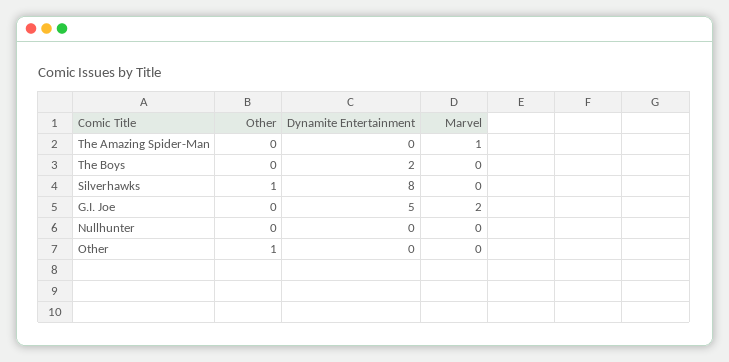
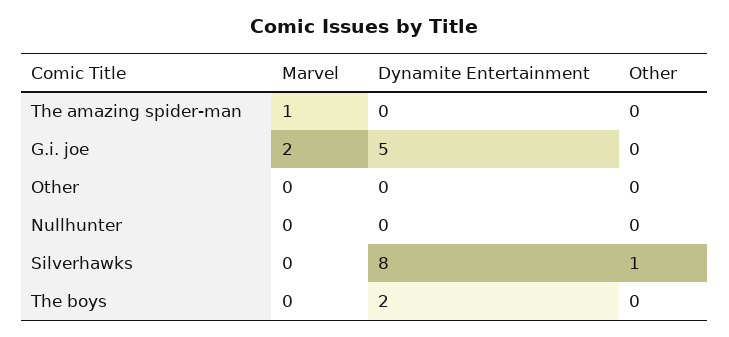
Other, Other: 1 -> 0

